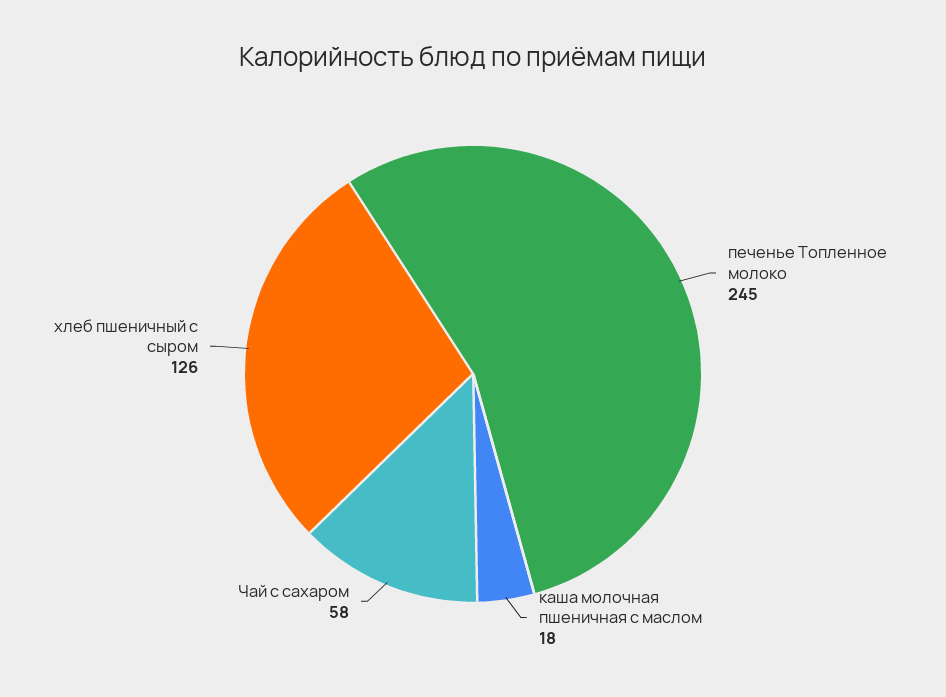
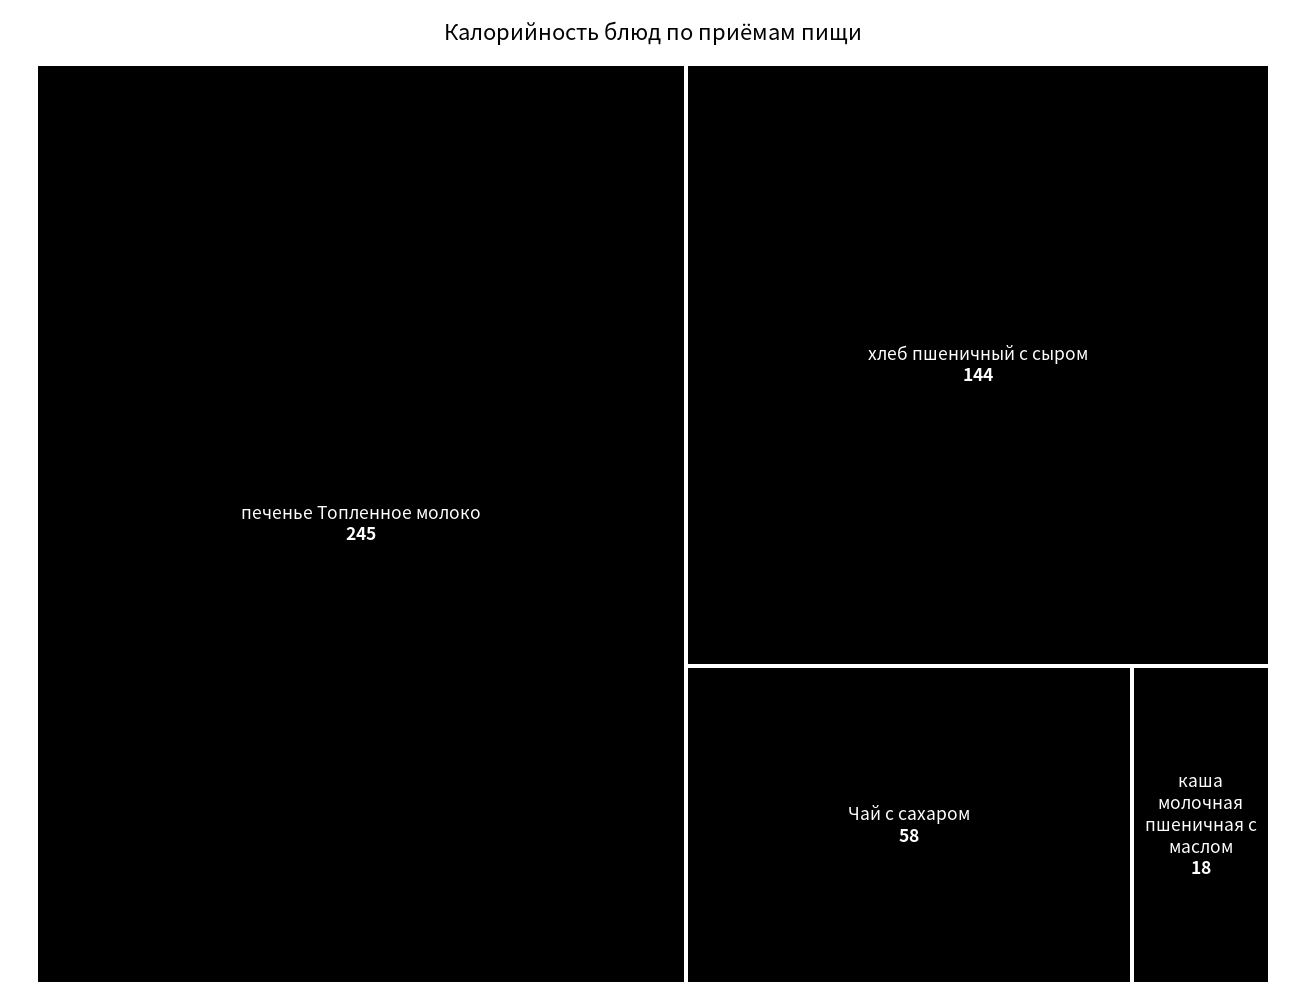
хлеб пшеничный с сыром: 126 -> 144

